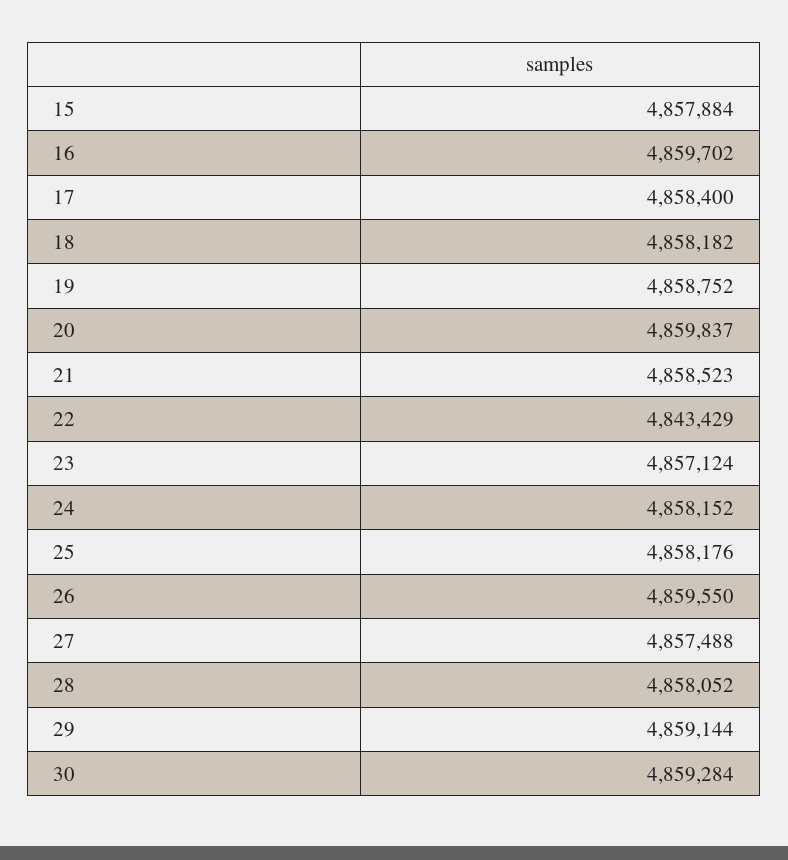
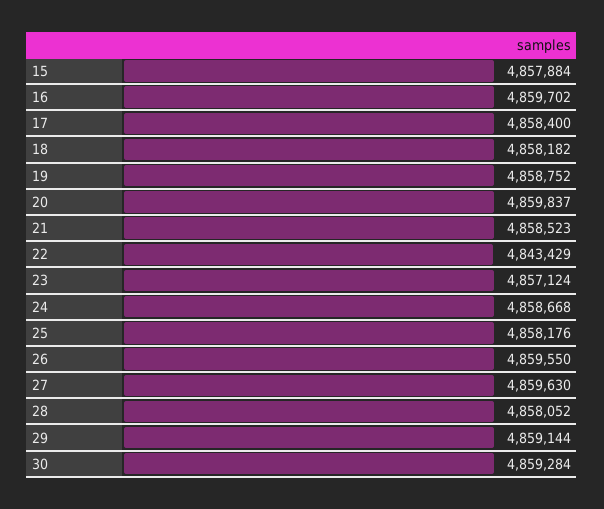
24: 4858152 -> 4858668
27: 4857488 -> 4859630

